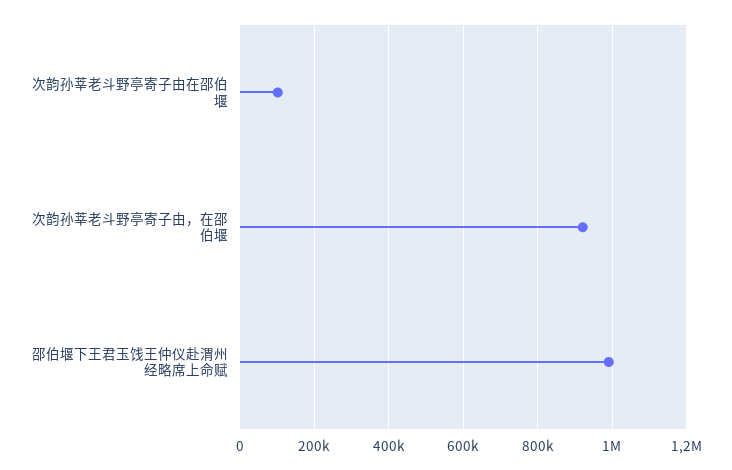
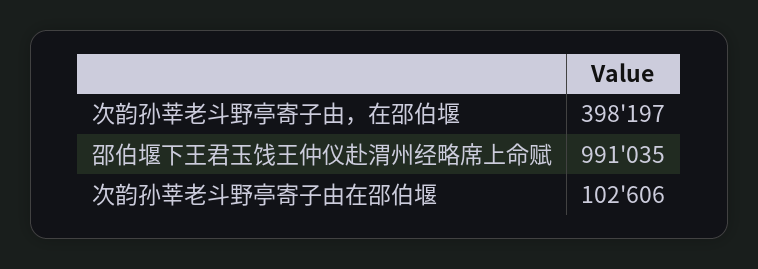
次韵孙莘老斗野亭寄子由，在邵伯堰: 920000 -> 398197

